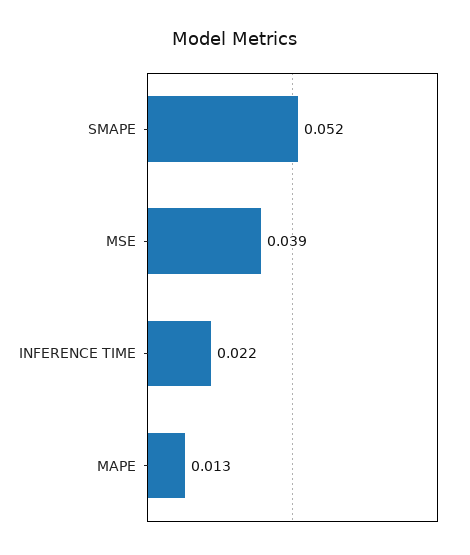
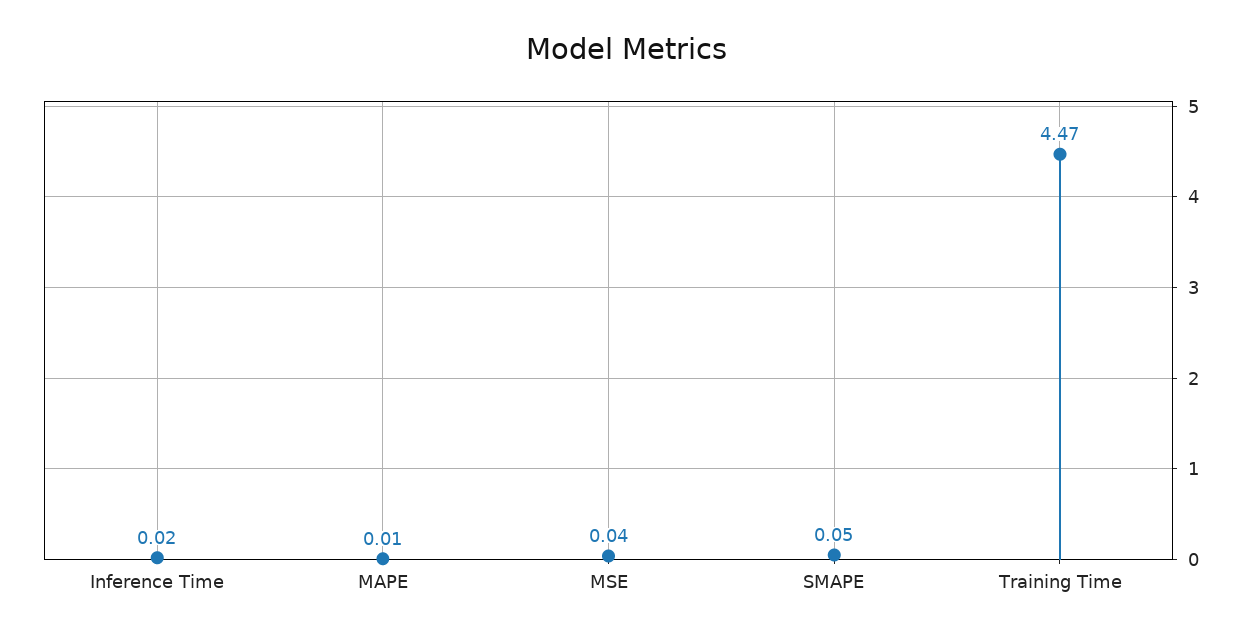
Training Time: none -> 4.47

